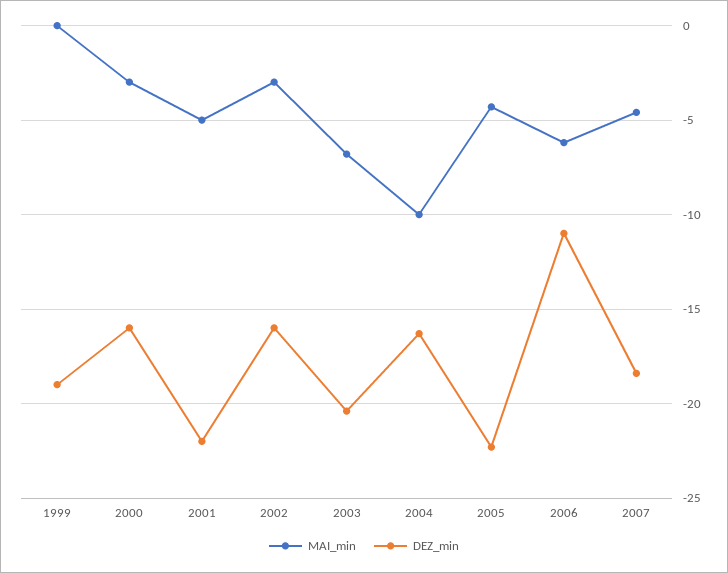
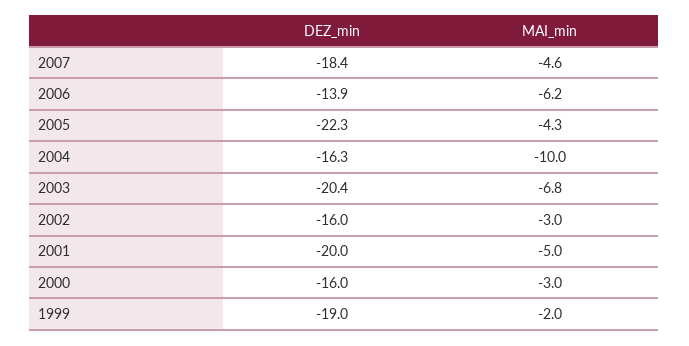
MAI_min, 1999: 0 -> -2
DEZ_min, 2001: -22 -> -20
DEZ_min, 2006: -11 -> -13.9

